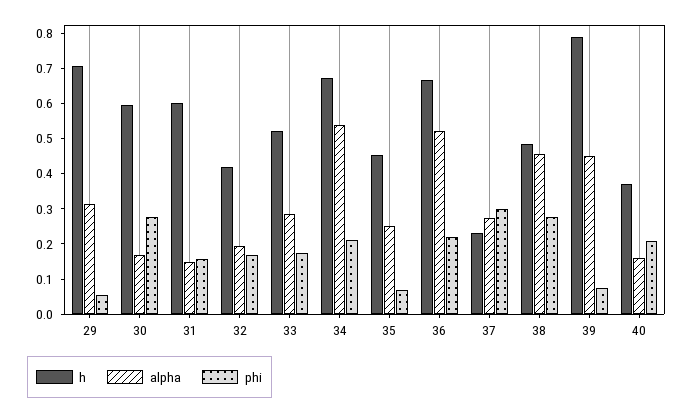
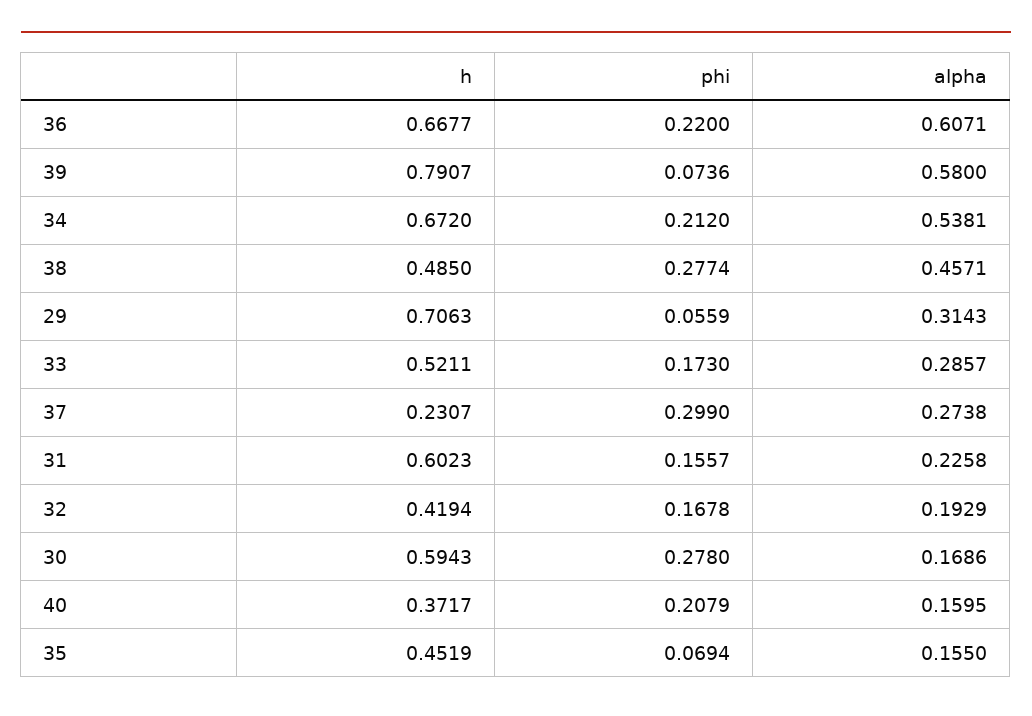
alpha, 31: 0.15 -> 0.2258
alpha, 35: 0.25 -> 0.155
alpha, 36: 0.525 -> 0.6071
alpha, 39: 0.45 -> 0.58

